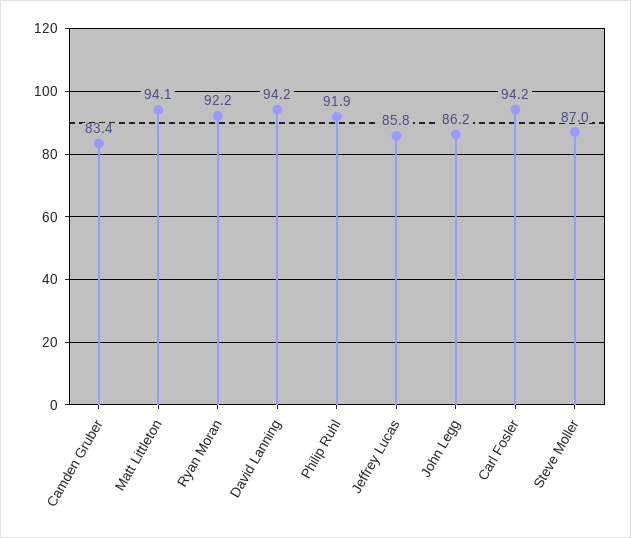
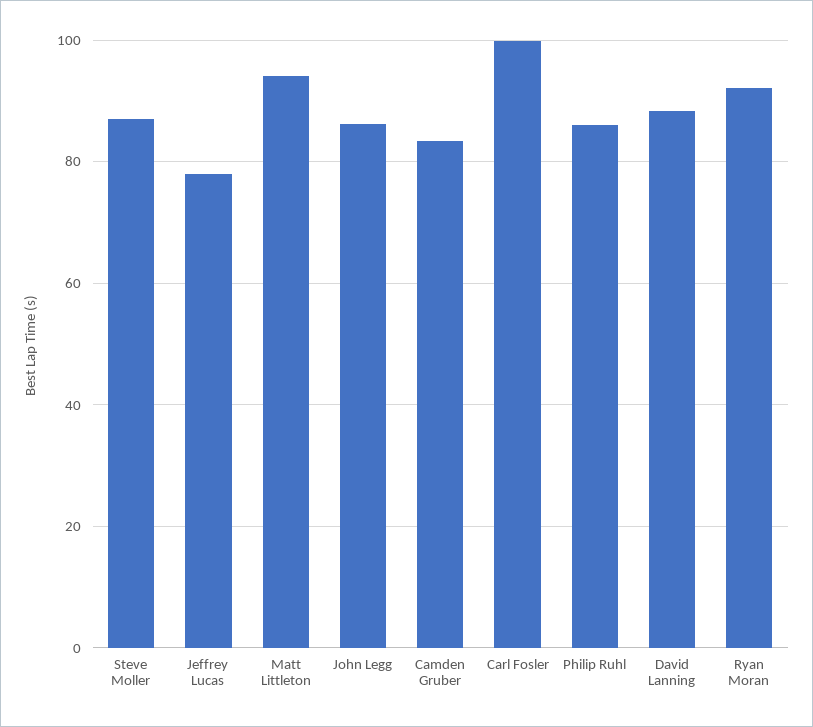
David Lanning: 94.2 -> 88
Philip Ruhl: 91.9 -> 86
Jeffrey Lucas: 85.8 -> 78
Carl Fosler: 94.2 -> 100

